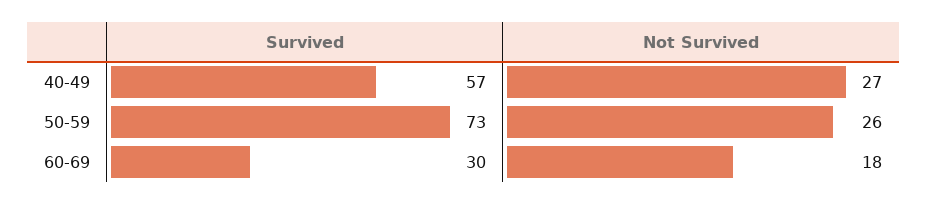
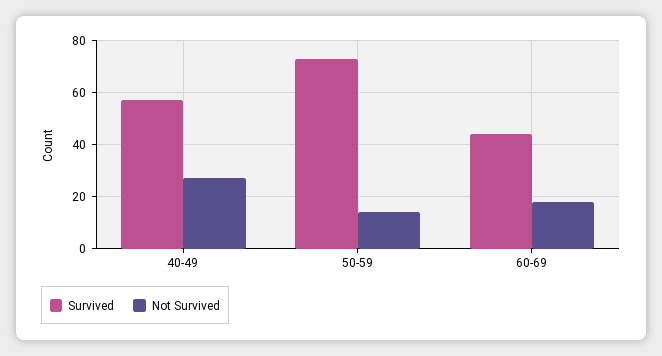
Not Survived, 50-59: 26 -> 15
Survived, 60-69: 30 -> 45

